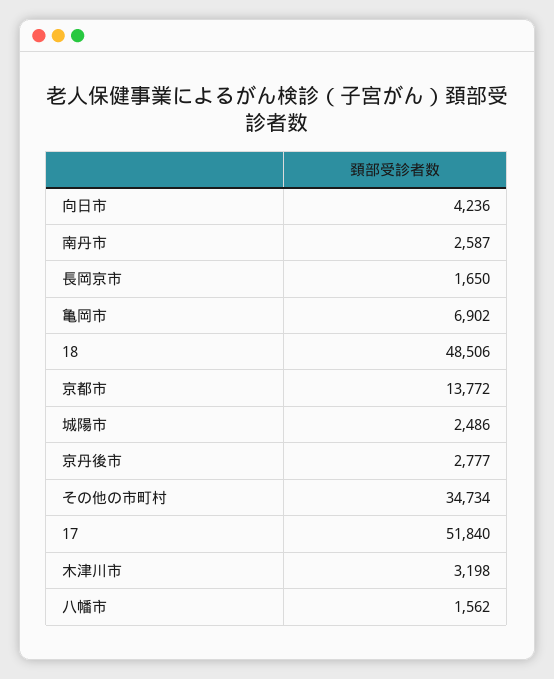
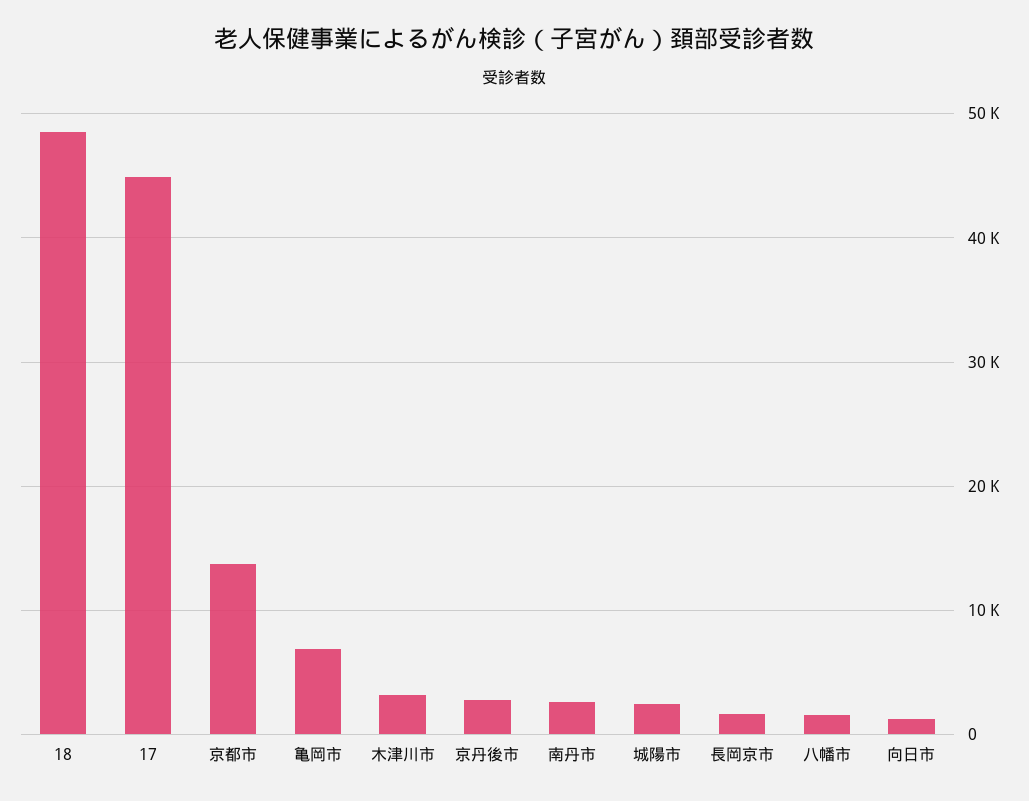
向日市: 4236 -> 1000
その他の市町村: 34734 -> none
17: 51840 -> 45000

